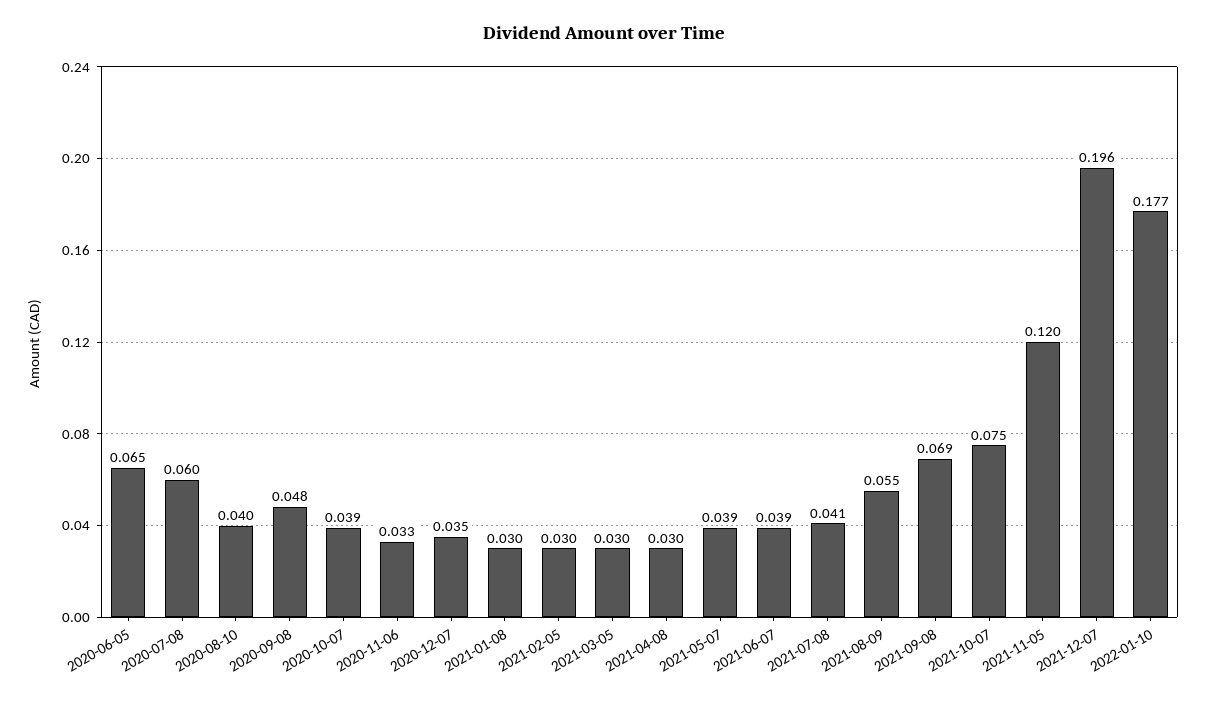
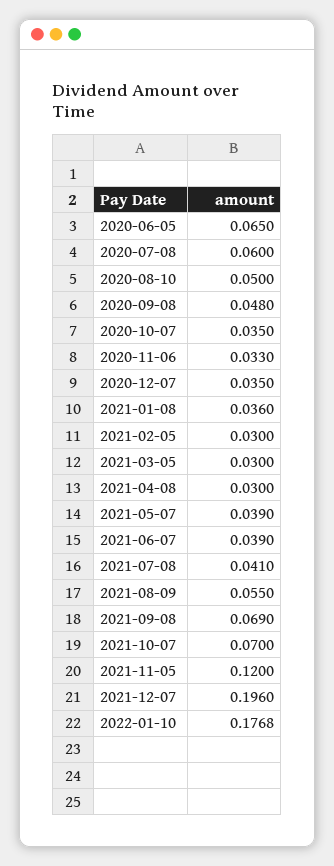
2020-08-10: 0.04 -> 0.05
2020-10-07: 0.039 -> 0.035
2021-01-08: 0.03 -> 0.036
2021-10-07: 0.075 -> 0.07

